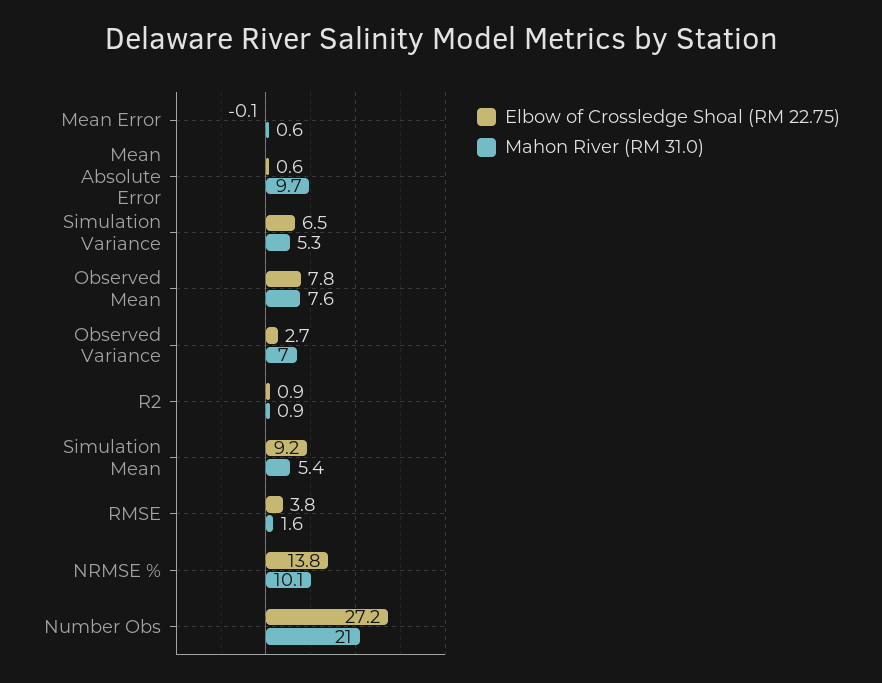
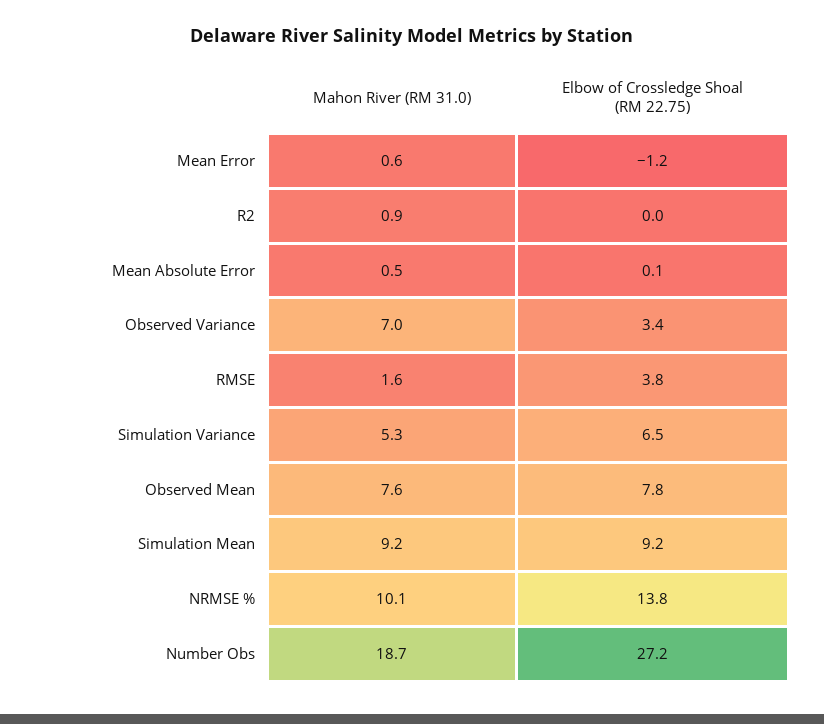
Elbow of Crossledge Shoal (RM 22.75), Mean Error: -0.1 -> -1.2
Elbow of Crossledge Shoal (RM 22.75), Mean Absolute Error: 0.6 -> 0.1
Mahon River (RM 31.0), Mean Absolute Error: 9.7 -> 0.5
Elbow of Crossledge Shoal (RM 22.75), Observed Variance: 2.7 -> 3.4
Elbow of Crossledge Shoal (RM 22.75), R2: 0.9 -> 0
Mahon River (RM 31.0), Simulation Mean: 5.4 -> 9.2
Mahon River (RM 31.0), Number Obs: 21 -> 18.7

